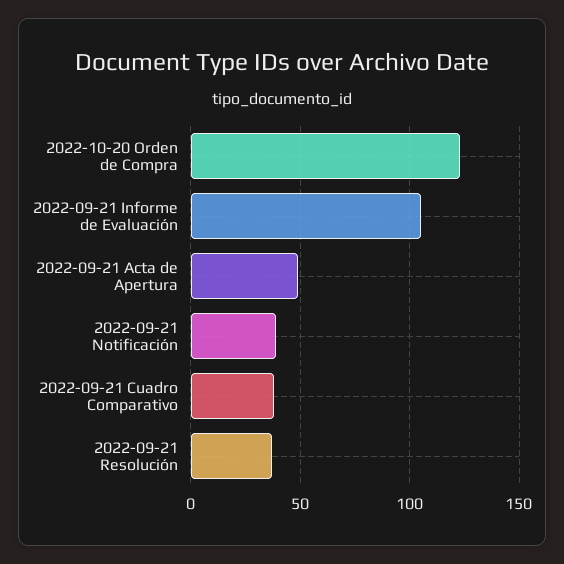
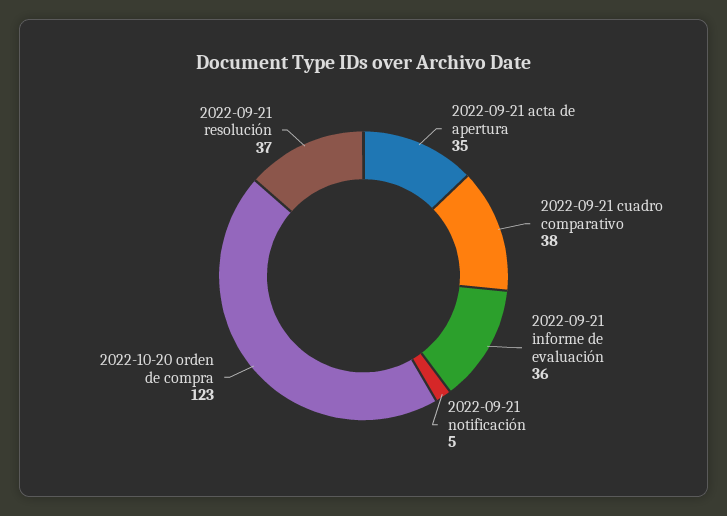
2022-09-21 Informe de Evaluación: 105 -> 36
2022-09-21 Acta de Apertura: 50 -> 35
2022-09-21 Notificación: 40 -> 5

